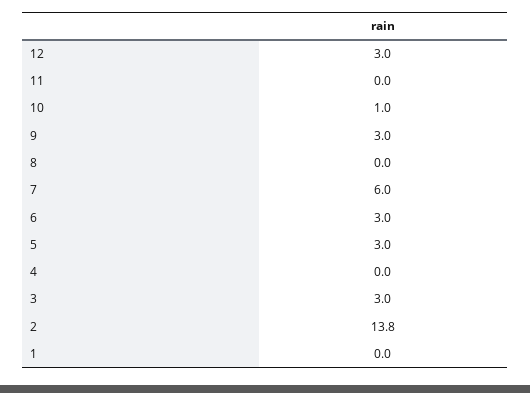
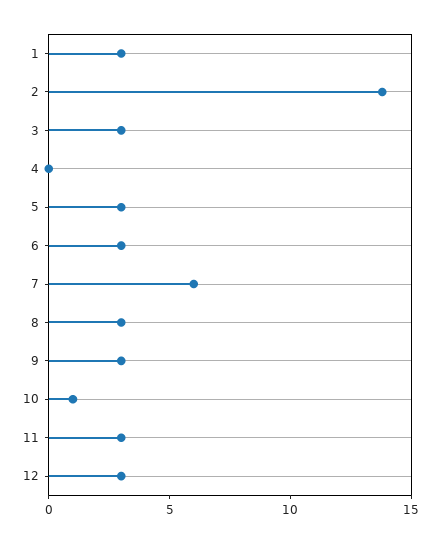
11: 0 -> 3
8: 0 -> 3
1: 0 -> 3

